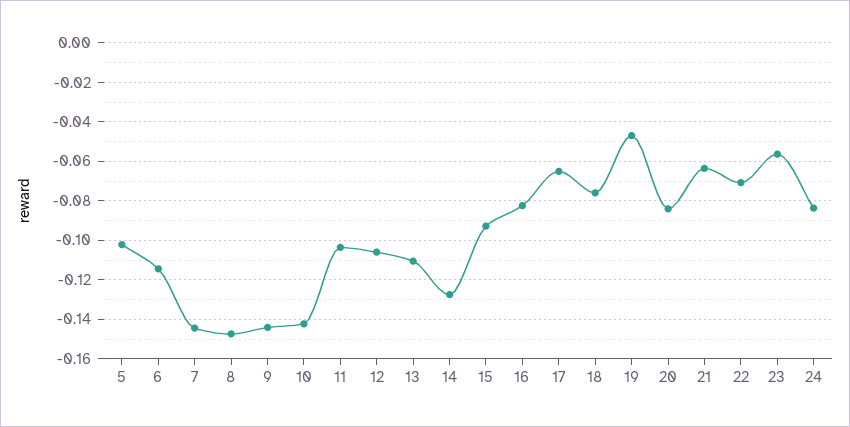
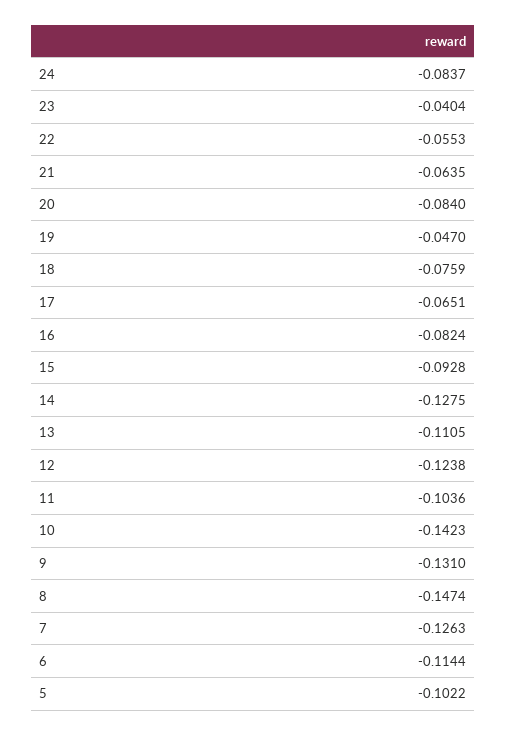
7: -0.145 -> -0.1263
9: -0.145 -> -0.131
12: -0.105 -> -0.1238
22: -0.07 -> -0.0553
23: -0.055 -> -0.0404

